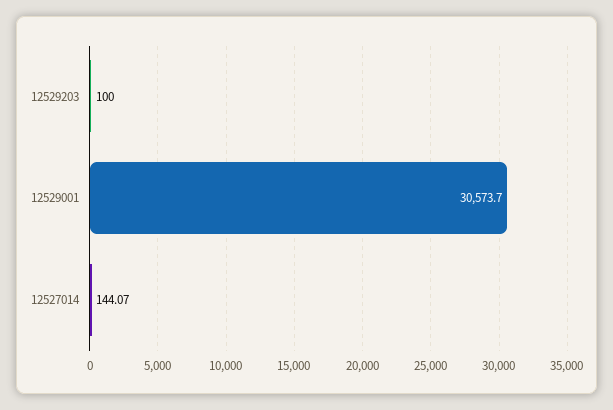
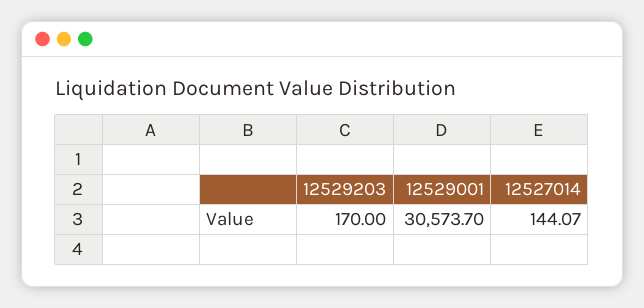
12529203: 100 -> 170

